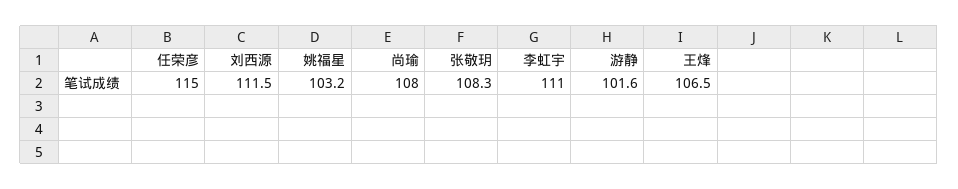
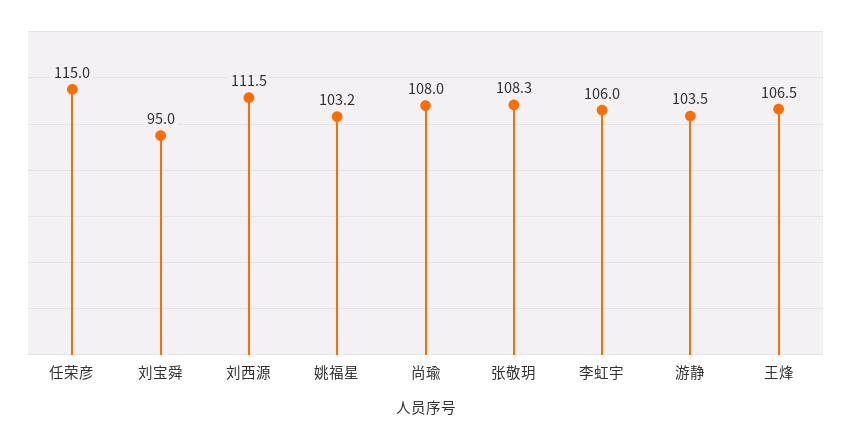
李虹宇: 111 -> 106
游静: 101.6 -> 103.5
刘宝舜: none -> 95

